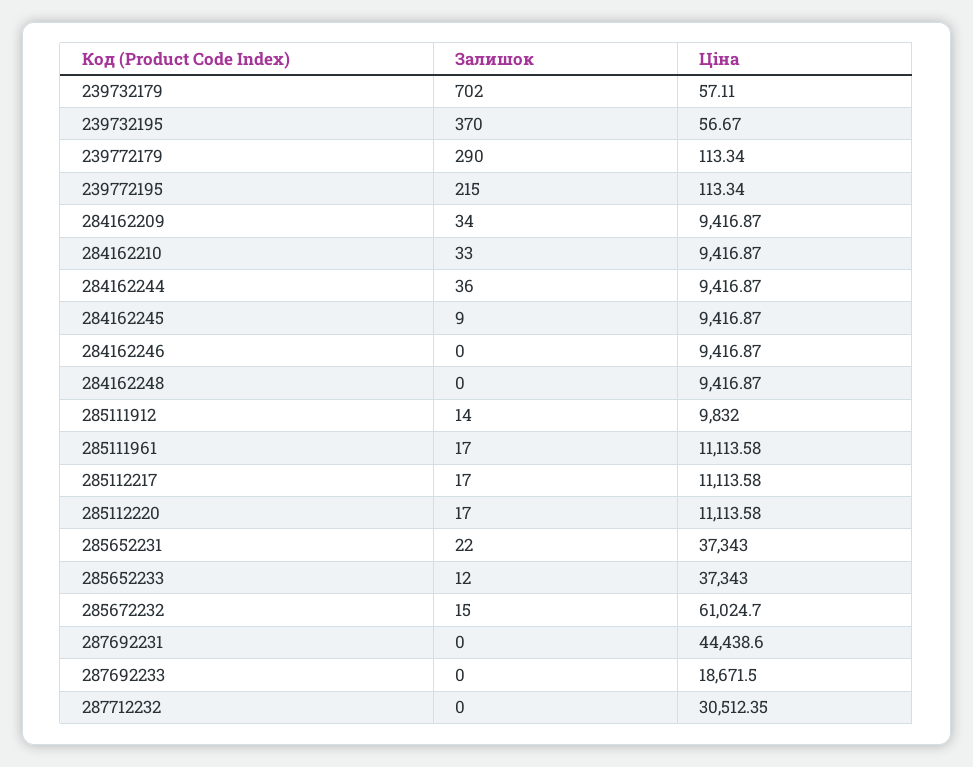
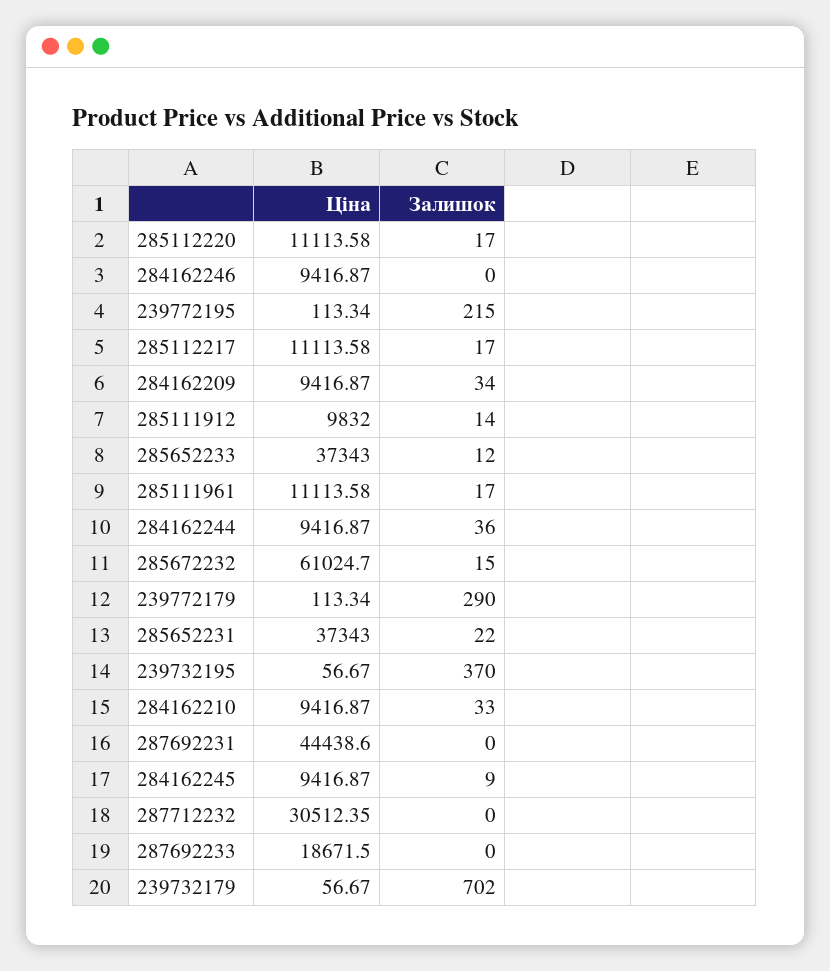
Ціна, 239732179: 57.11 -> 56.67
Залишок, 284162248: 0 -> none
Ціна, 284162248: 9416.87 -> none

